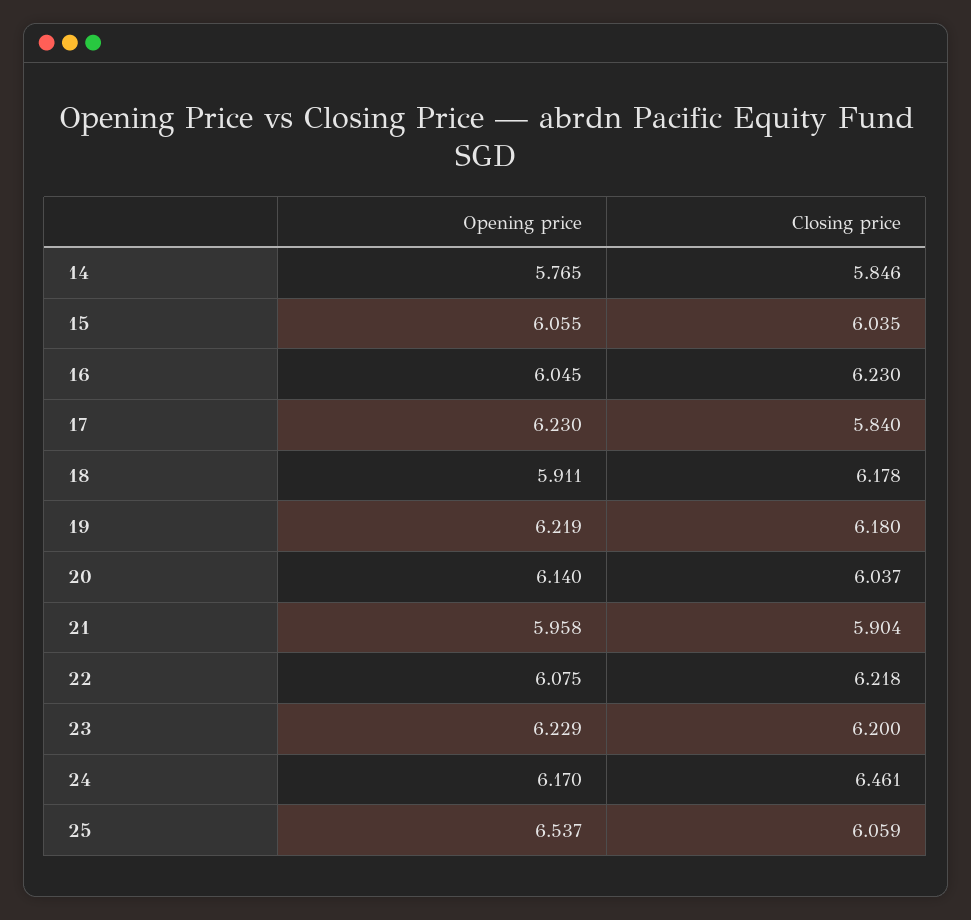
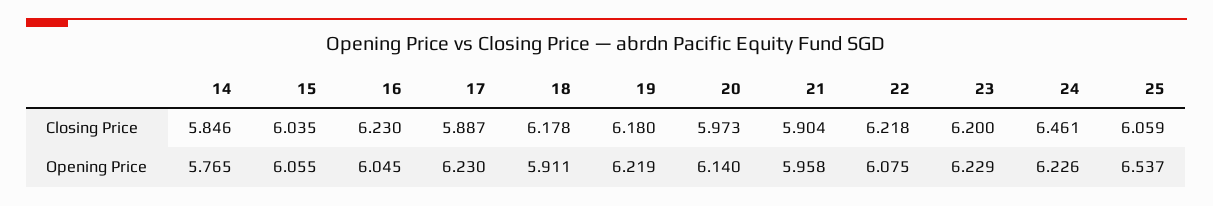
Closing price, 17: 5.84 -> 5.887
Closing price, 20: 6.037 -> 5.973
Opening price, 24: 6.17 -> 6.226

